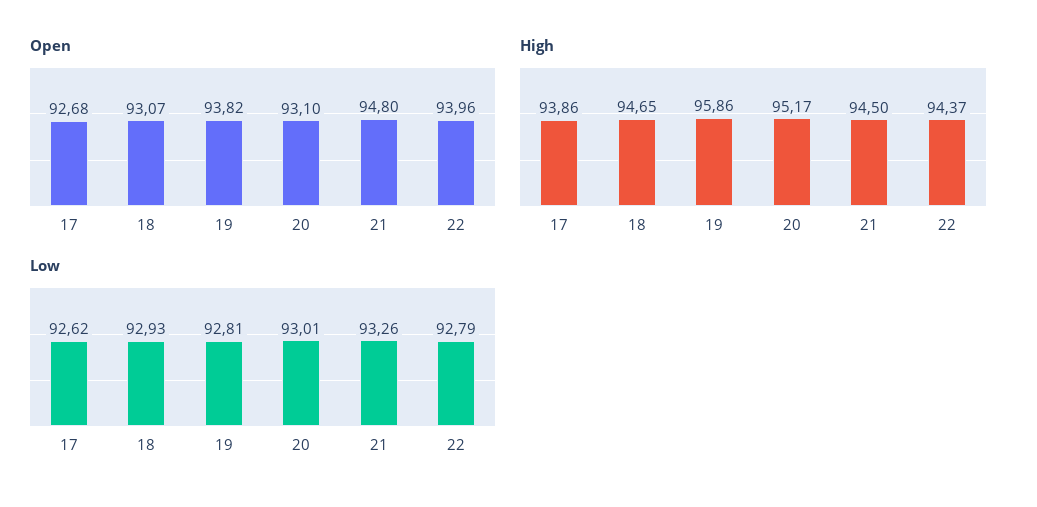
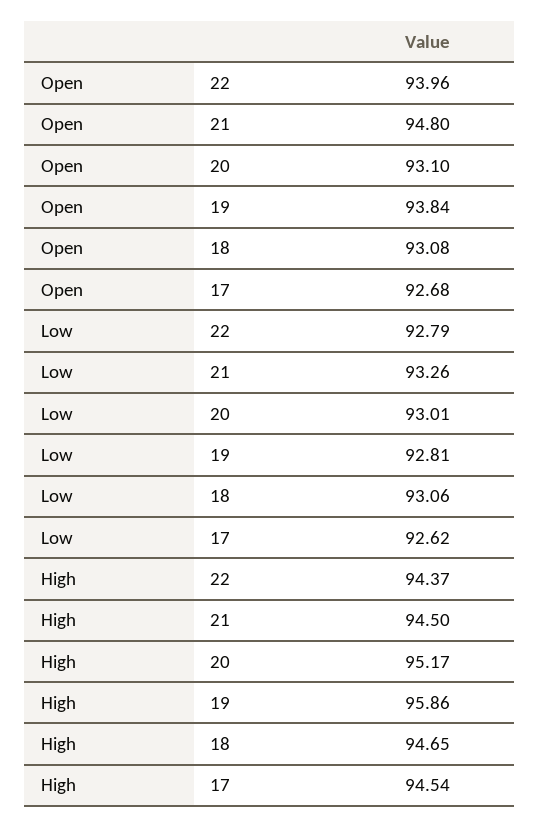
Open, 18: 93.07 -> 93.08
Open, 19: 93.82 -> 93.84
High, 17: 93.86 -> 94.54
Low, 18: 92.93 -> 93.06

